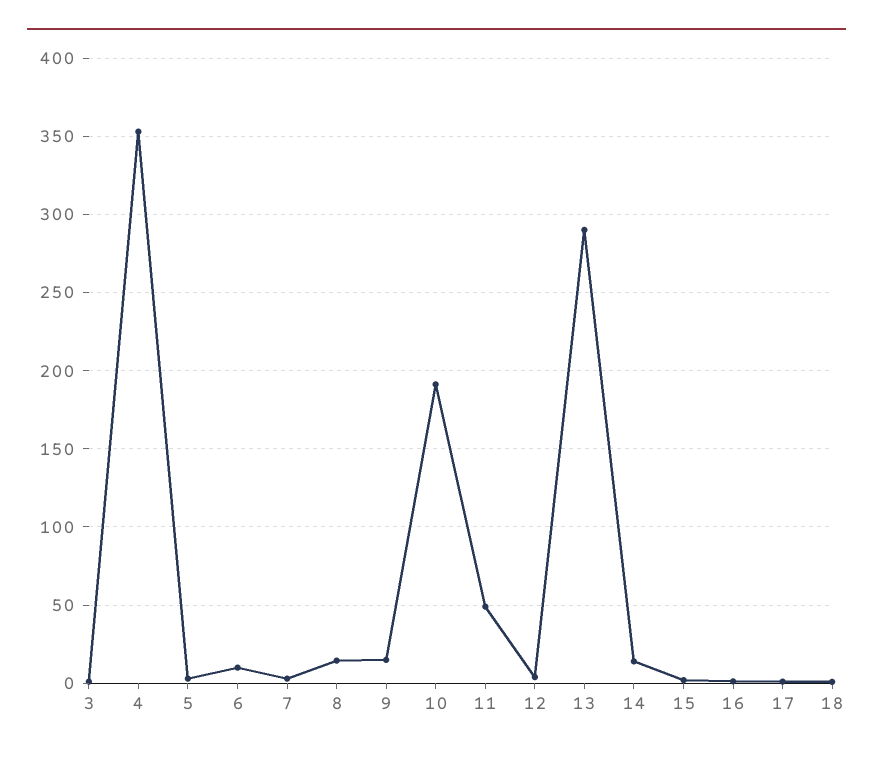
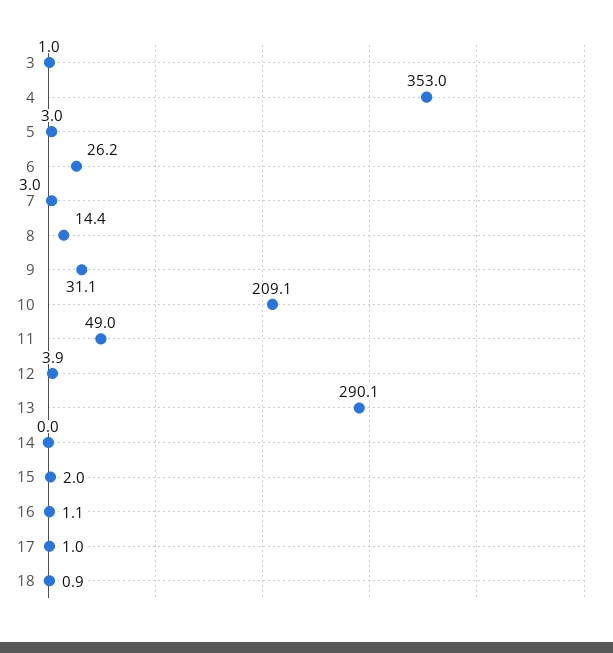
6: 10 -> 26.2
9: 15 -> 31.1
10: 190 -> 209.1
14: 15 -> 0

